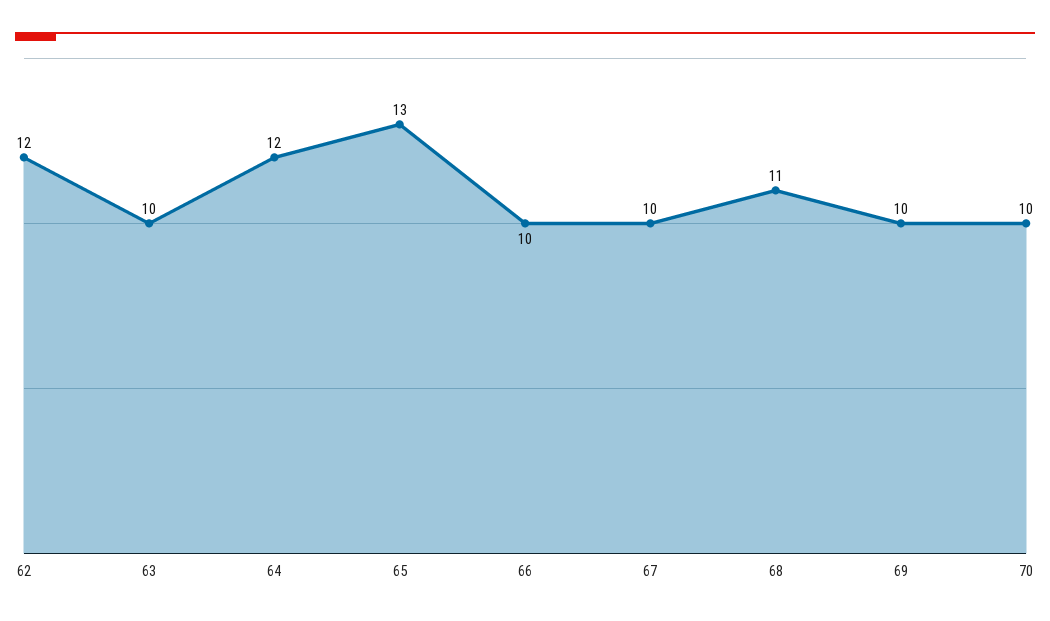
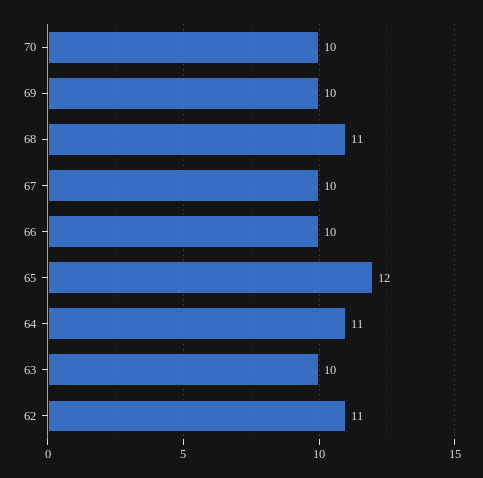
62: 12 -> 11
64: 12 -> 11
65: 13 -> 12

